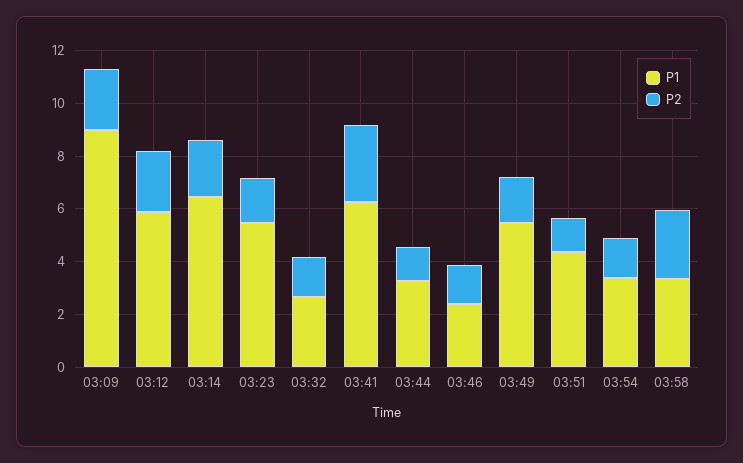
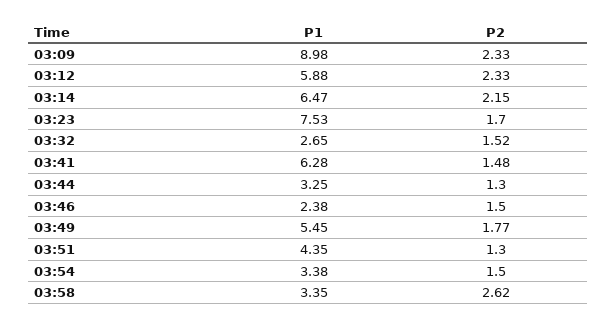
P1, 03:23: 5.5 -> 7.53
P2, 03:41: 3 -> 1.48

